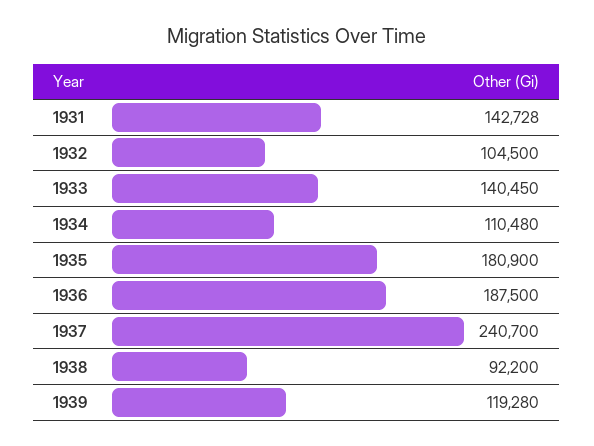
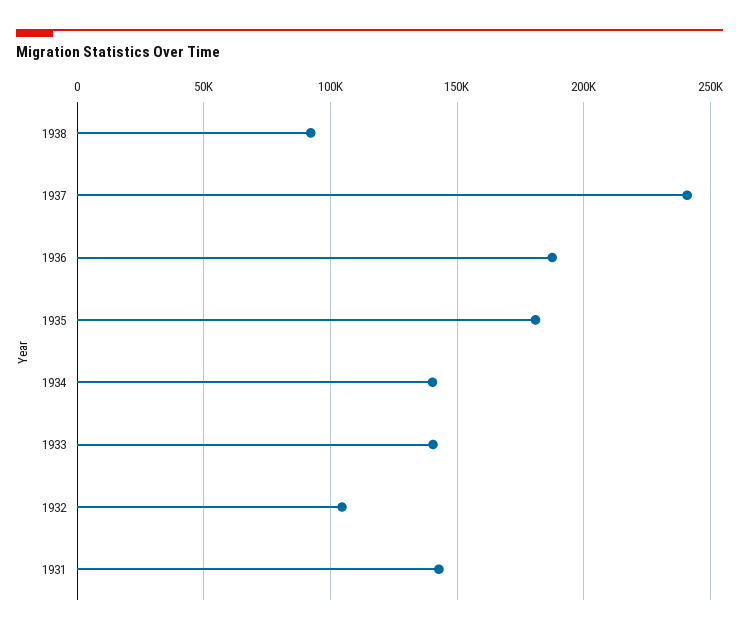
1934: 110480 -> 140000
1939: 119280 -> none

